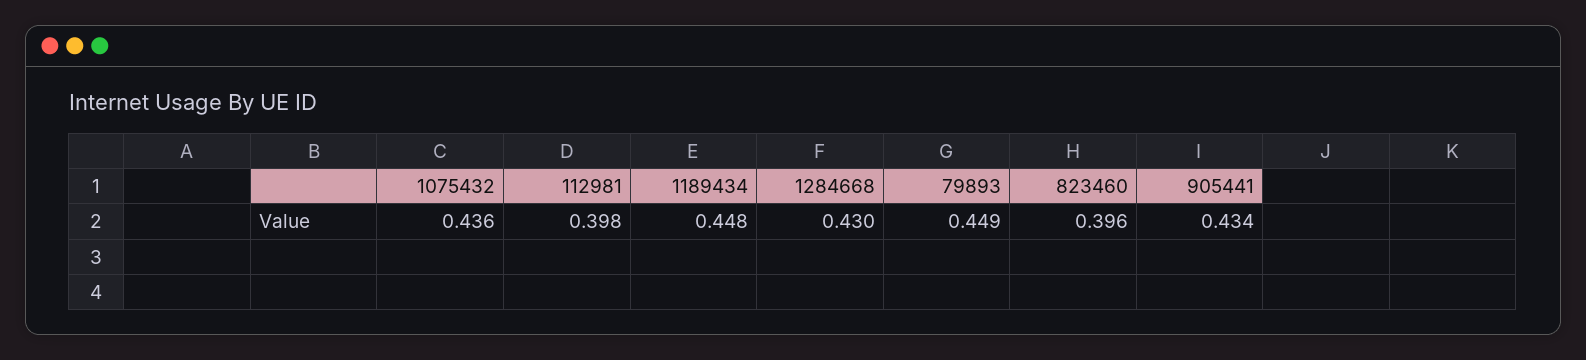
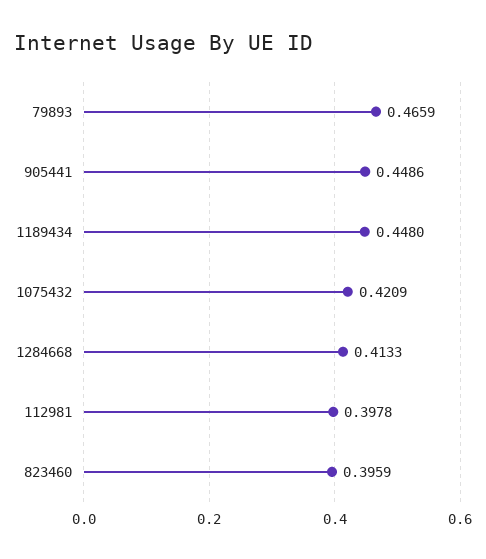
1075432: 0.436 -> 0.4209
1284668: 0.43 -> 0.4133
79893: 0.449 -> 0.4659
905441: 0.434 -> 0.4486

